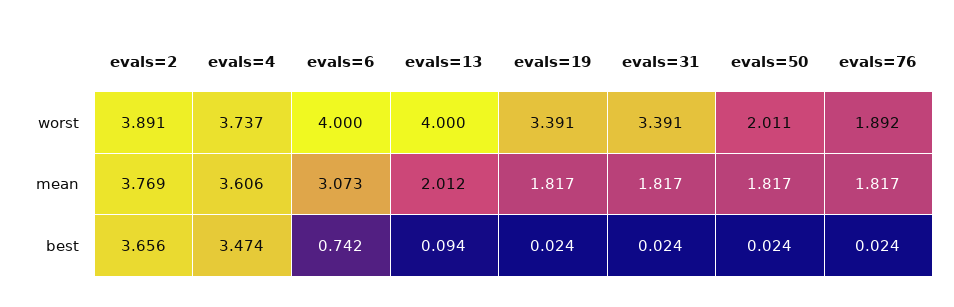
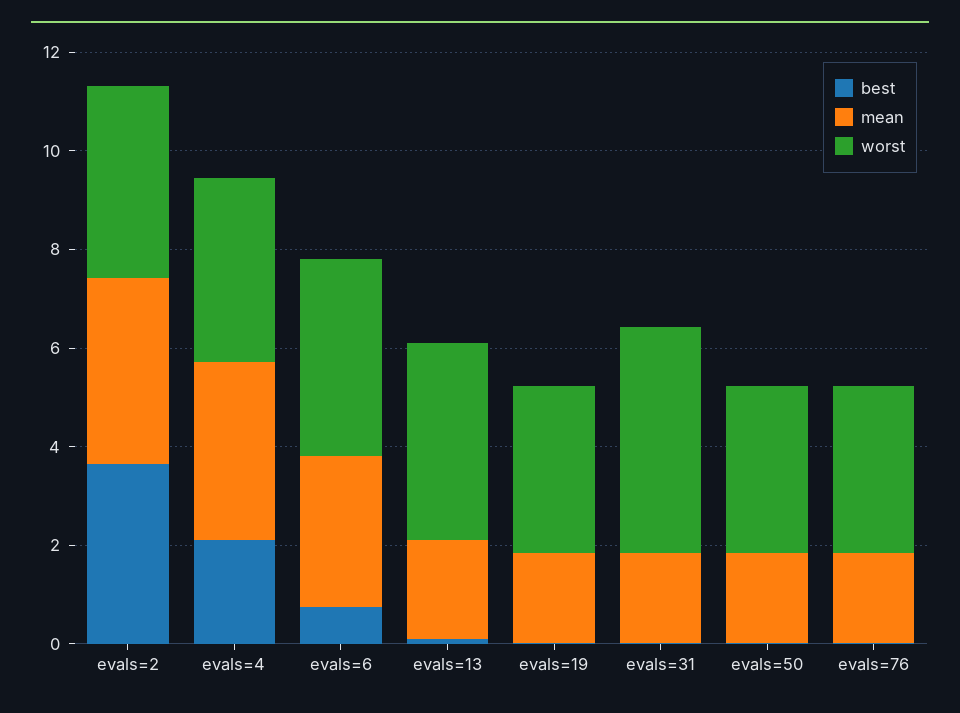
worst, evals=31: 3.391 -> 4.5
worst, evals=50: 2.011 -> 3.5
worst, evals=76: 1.892 -> 3.5
best, evals=4: 3.474 -> 2

